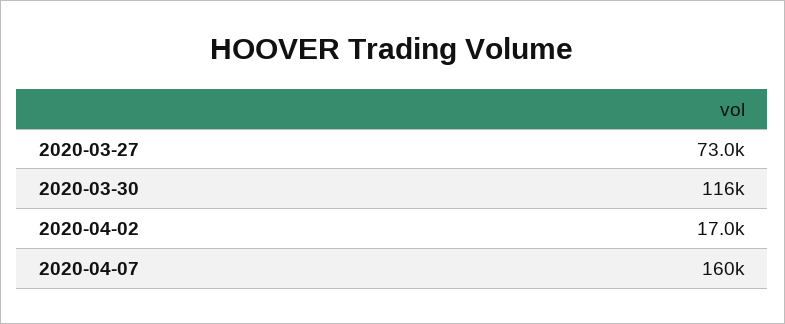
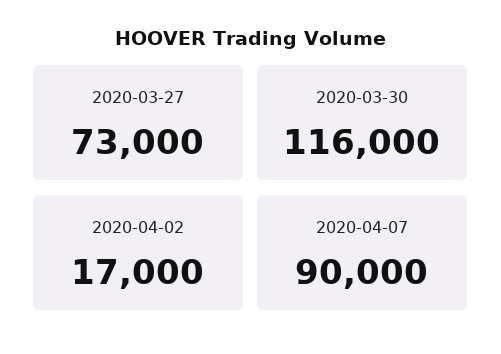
2020-04-07: 160000 -> 90000

